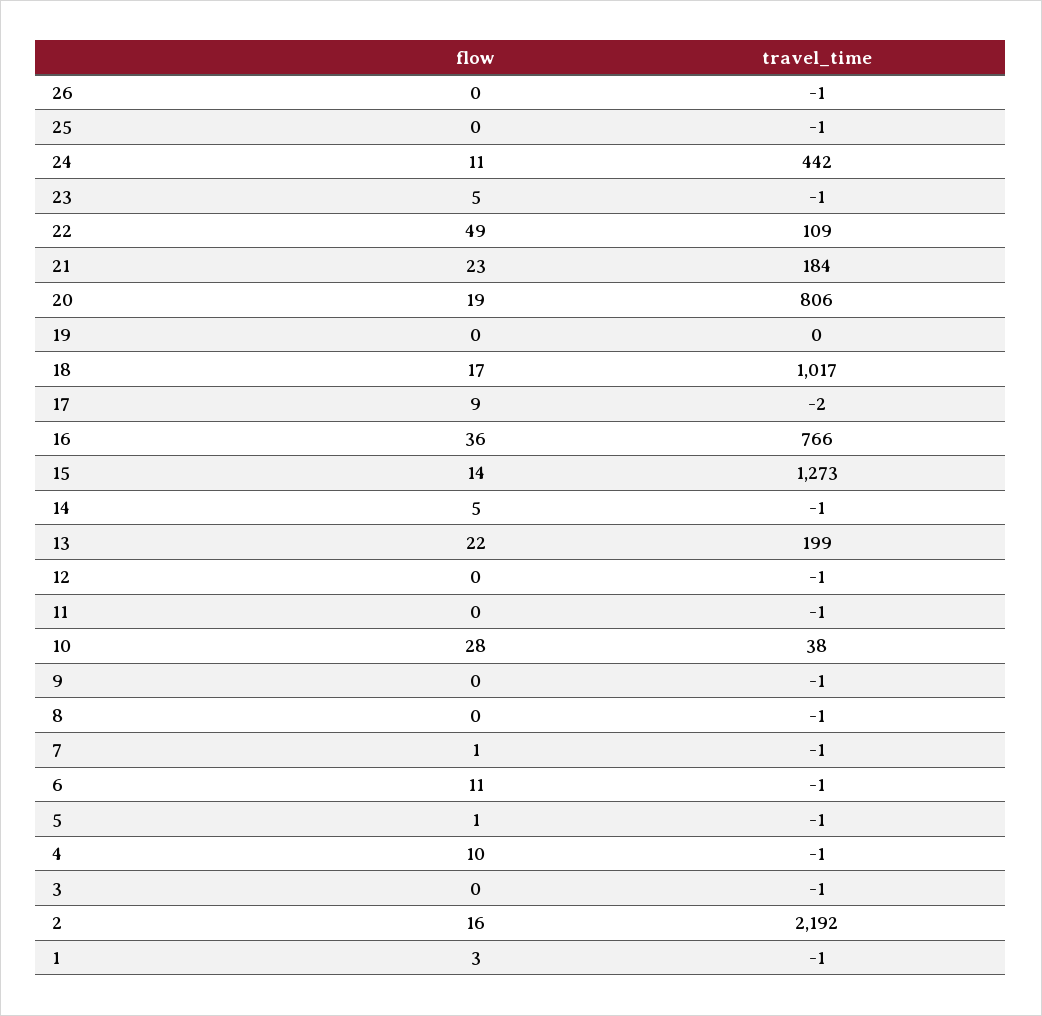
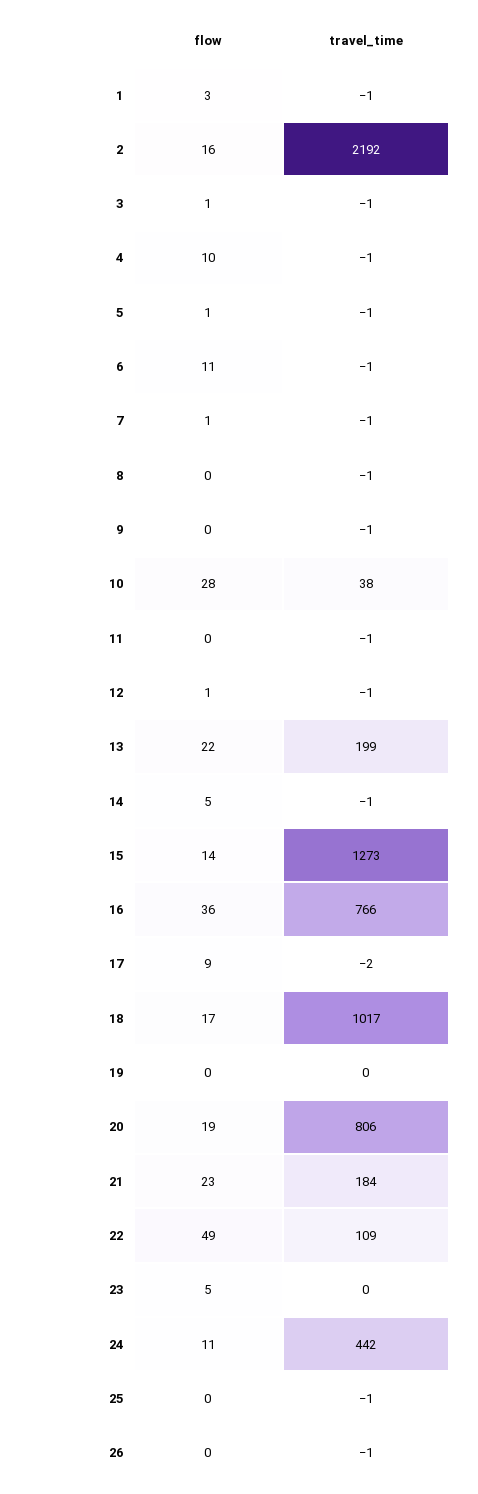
travel_time, 23: -1 -> 0
flow, 12: 0 -> 1
flow, 3: 0 -> 1

